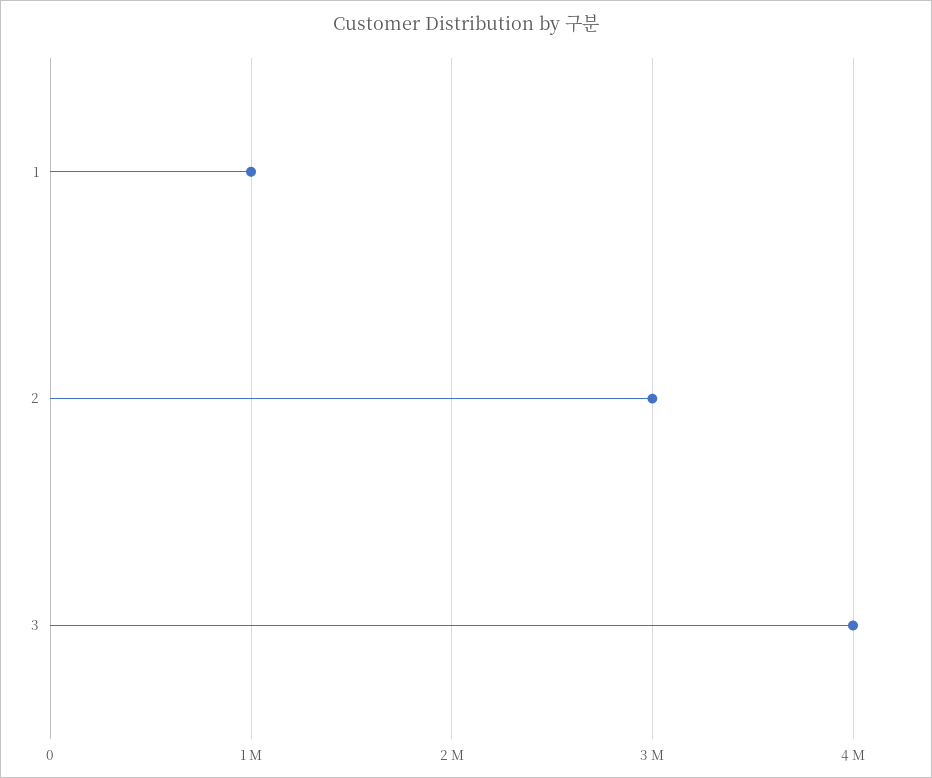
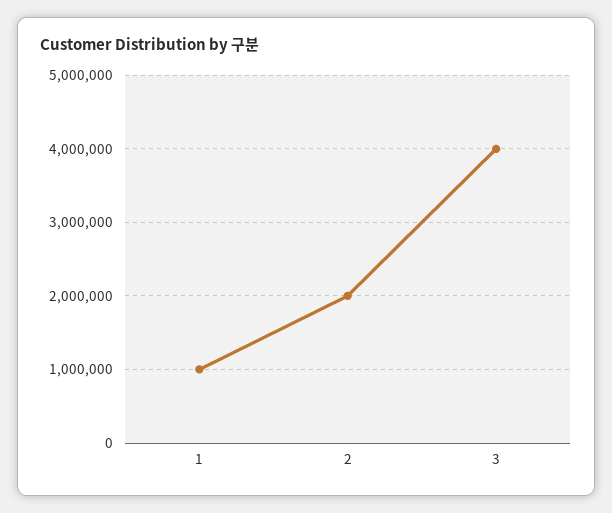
2: 3000000 -> 2000000

